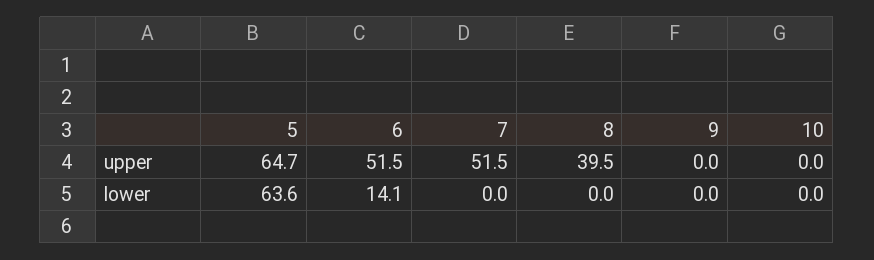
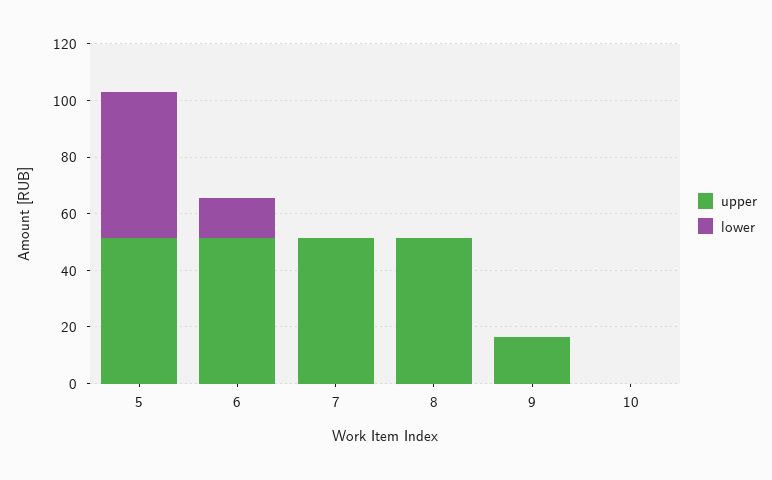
upper, 5: 64.7 -> 50
upper, 8: 39.5 -> 50
upper, 9: 0 -> 15
lower, 5: 63.6 -> 50

